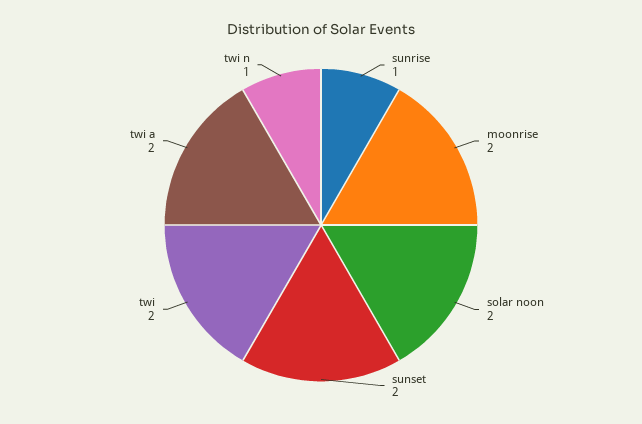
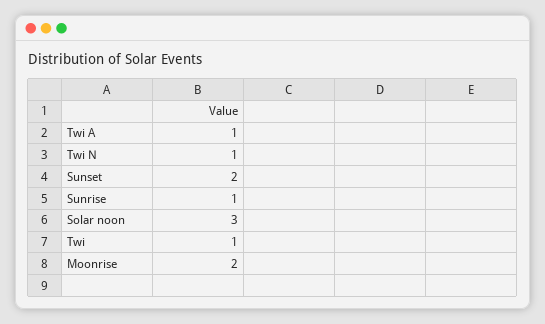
solar noon: 2 -> 3
twi: 2 -> 1
twi a: 2 -> 1

